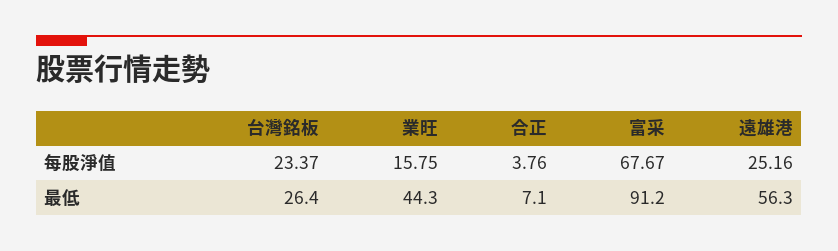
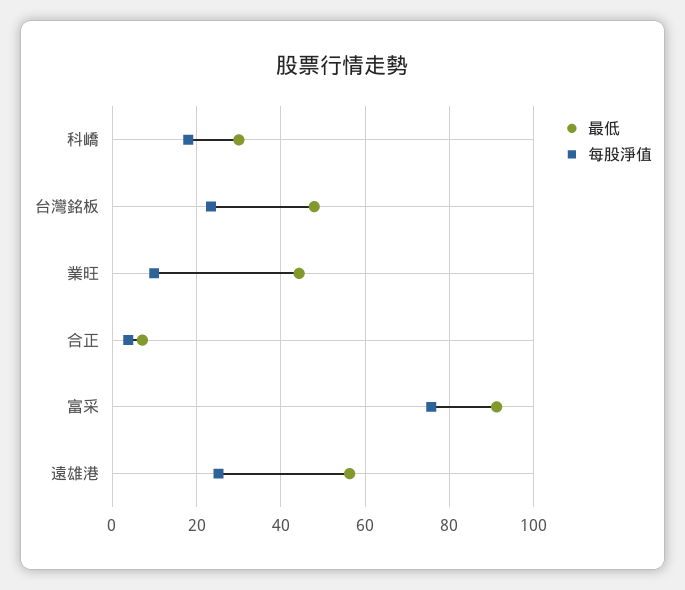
每股淨值, 業旺: 15.75 -> 10
每股淨值, 富采: 67.67 -> 76
最低, 台灣銘板: 26.4 -> 48
最低, 科嶠: none -> 30
每股淨值, 科嶠: none -> 18

